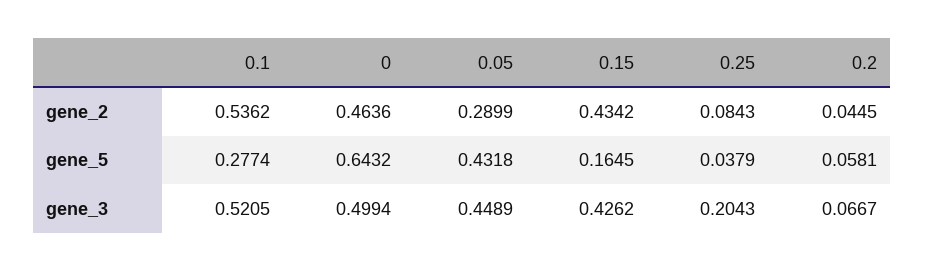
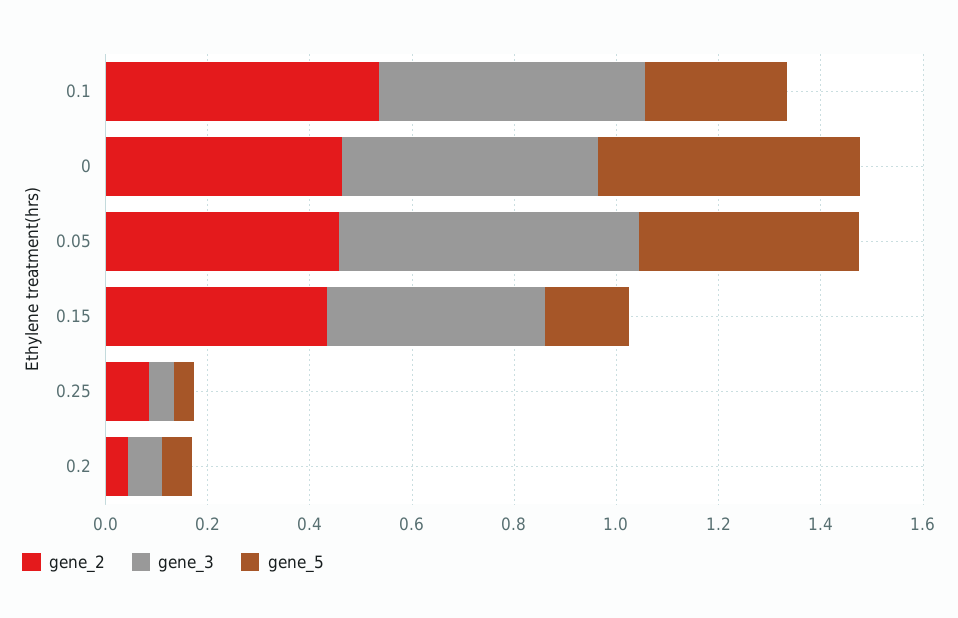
gene_2, 0.05: 0.2899 -> 0.45
gene_5, 0: 0.6432 -> 0.5
gene_3, 0.05: 0.4489 -> 0.6
gene_3, 0.25: 0.2043 -> 0.05

